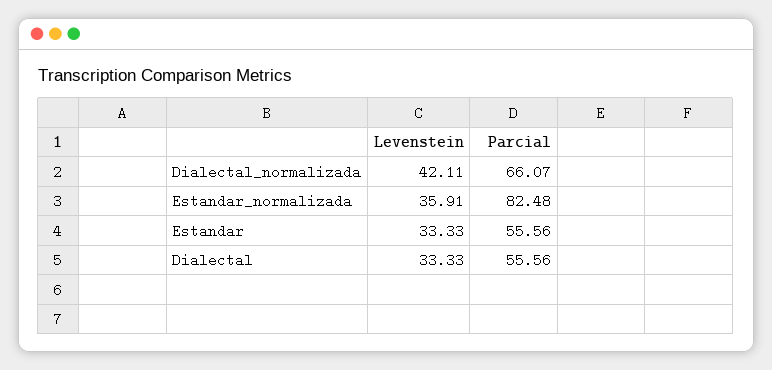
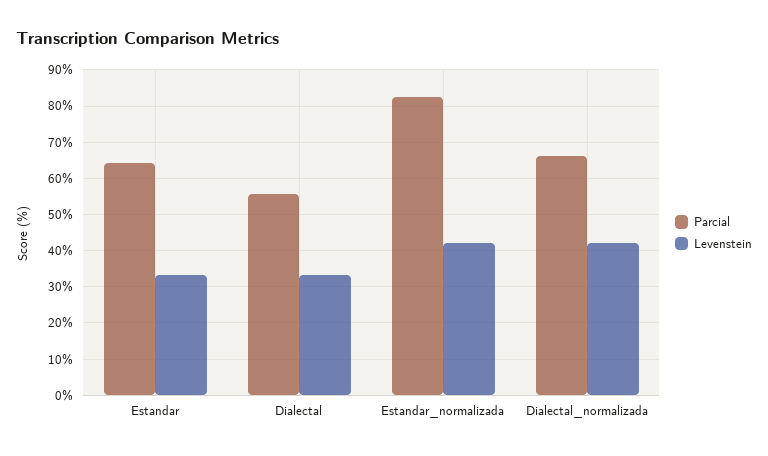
Levenstein, Estandar_normalizada: 35.91 -> 42
Parcial, Estandar: 55.56 -> 64

